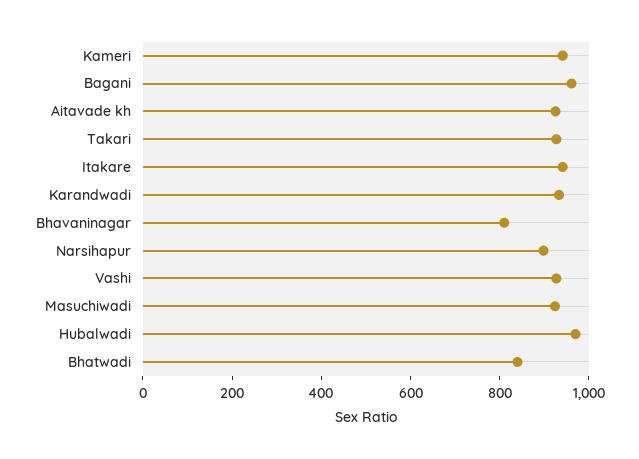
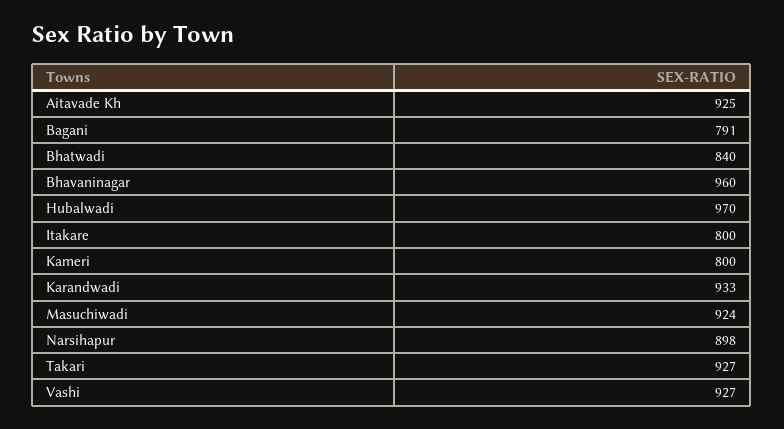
Kameri: 950 -> 800
Bagani: 950 -> 791
Itakare: 950 -> 800
Bhavaninagar: 800 -> 960

